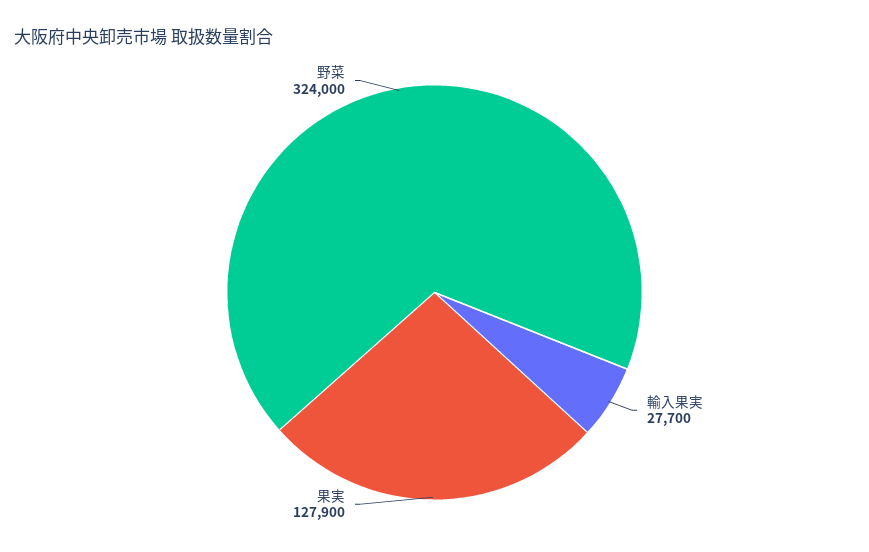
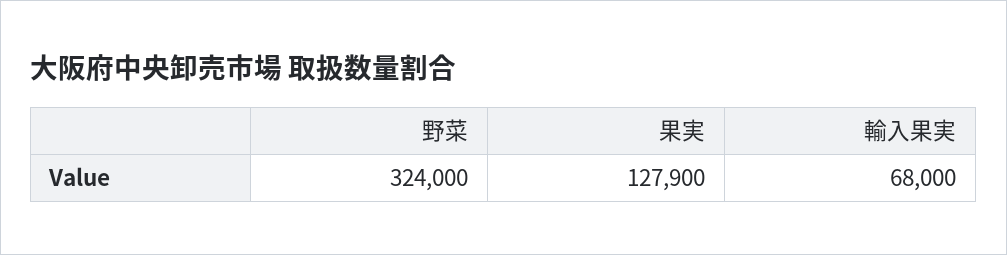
輸入果実: 27700 -> 68000

